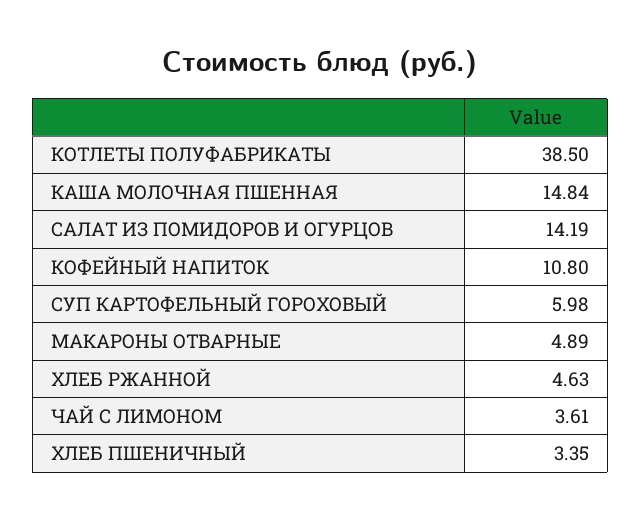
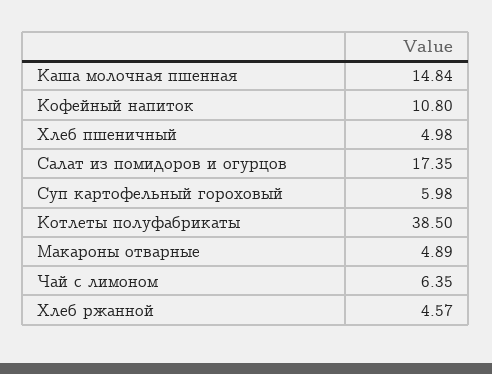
САЛАТ ИЗ ПОМИДОРОВ И ОГУРЦОВ: 14.19 -> 17.35
ХЛЕБ РЖАННОЙ: 4.63 -> 4.57
ЧАЙ С ЛИМОНОМ: 3.61 -> 6.35
ХЛЕБ ПШЕНИЧНЫЙ: 3.35 -> 4.98

